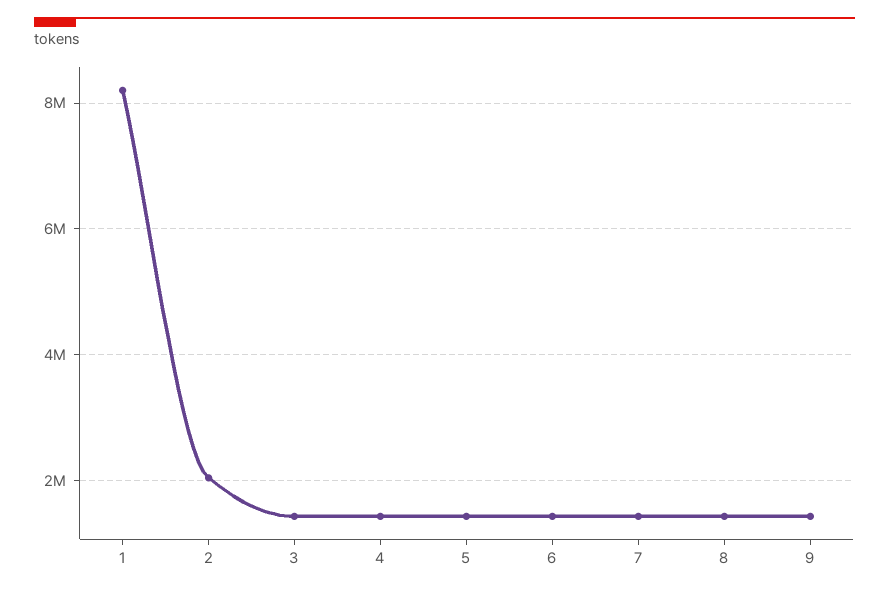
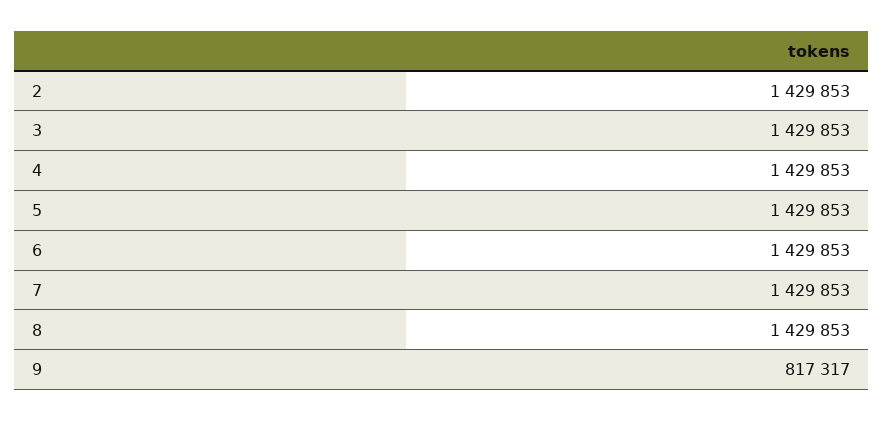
1: 8200000 -> none
2: 2000000 -> 1429853
9: 1400000 -> 817317

